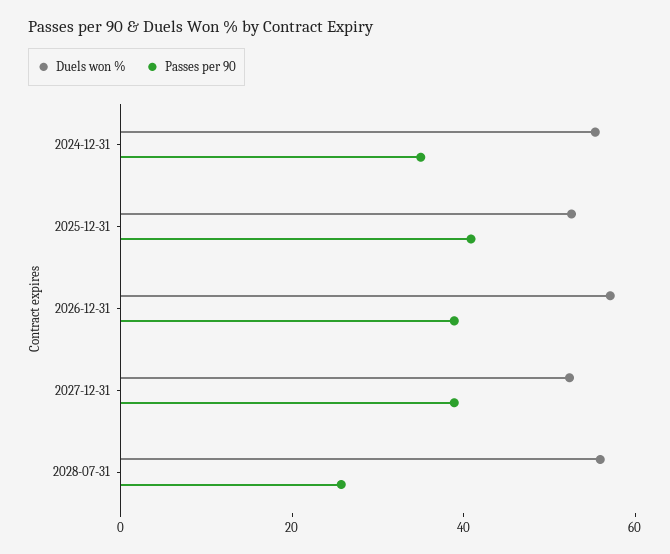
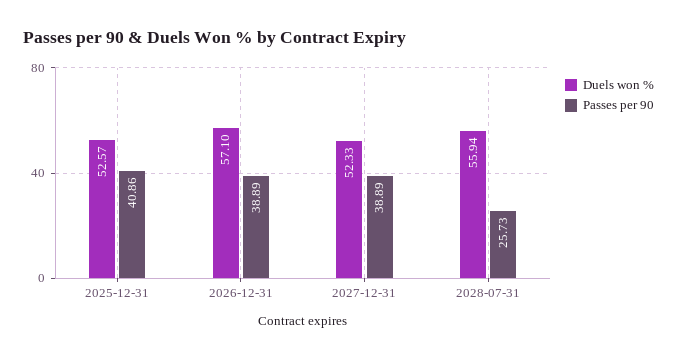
Duels won %, 2024-12-31: 55 -> none
Passes per 90, 2024-12-31: 35 -> none

